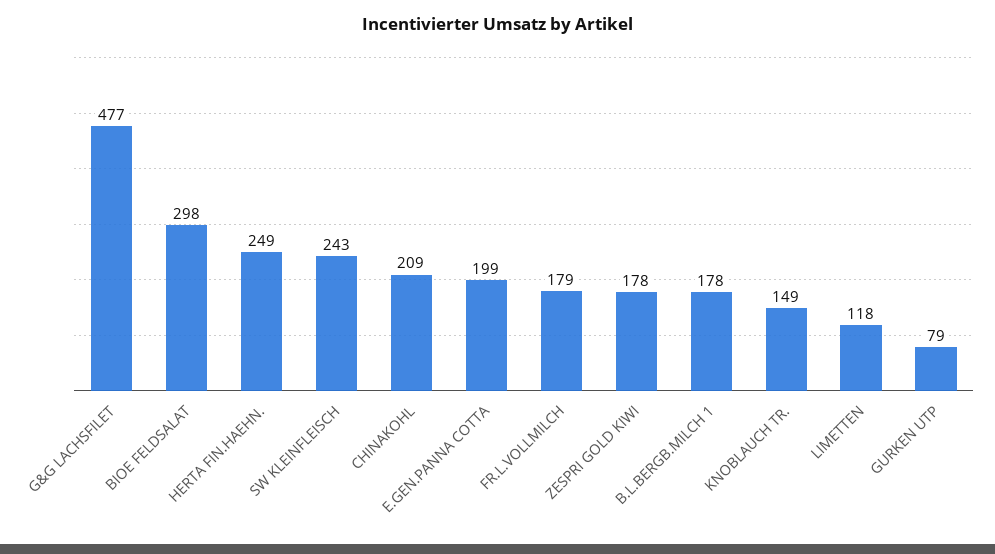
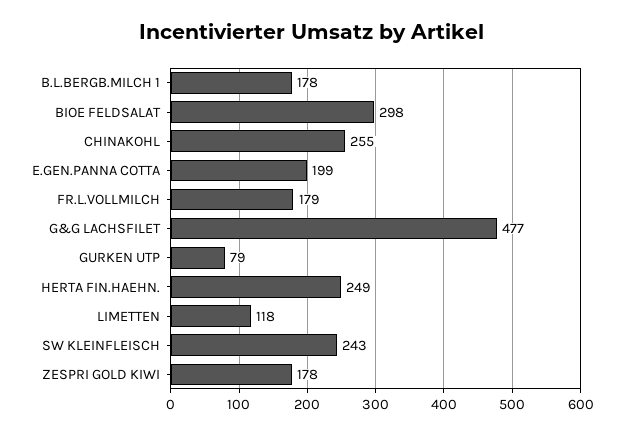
CHINAKOHL: 209 -> 255
KNOBLAUCH TR.: 149 -> none

